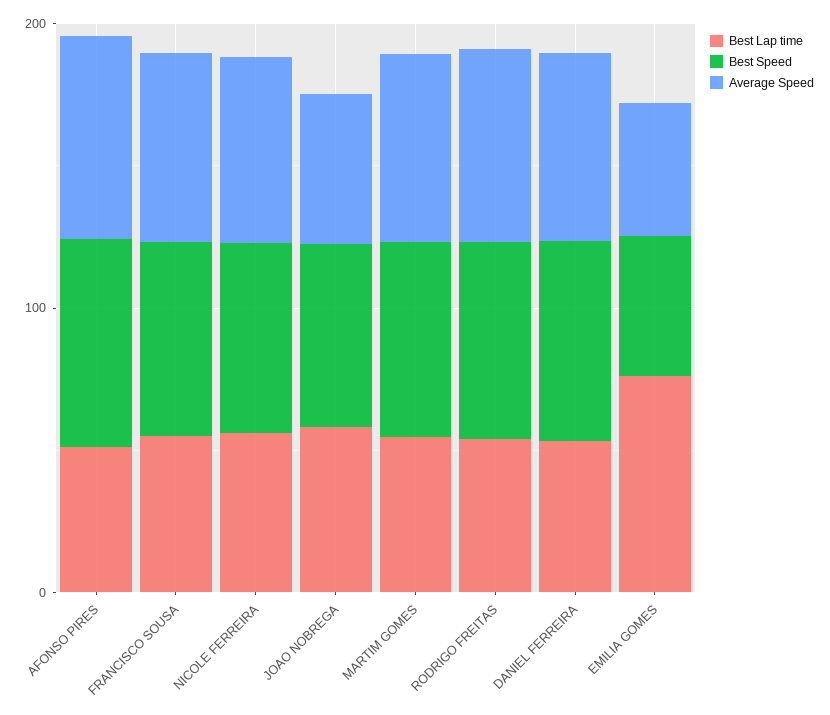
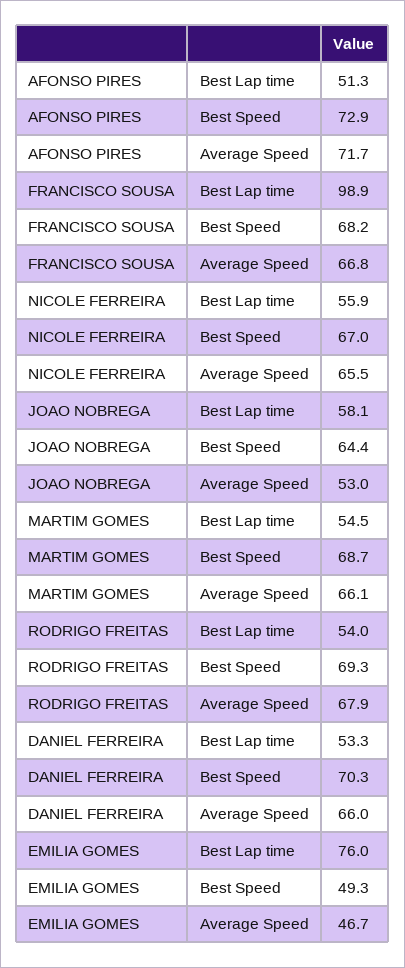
Best Lap time, FRANCISCO SOUSA: 60 -> 98.9

